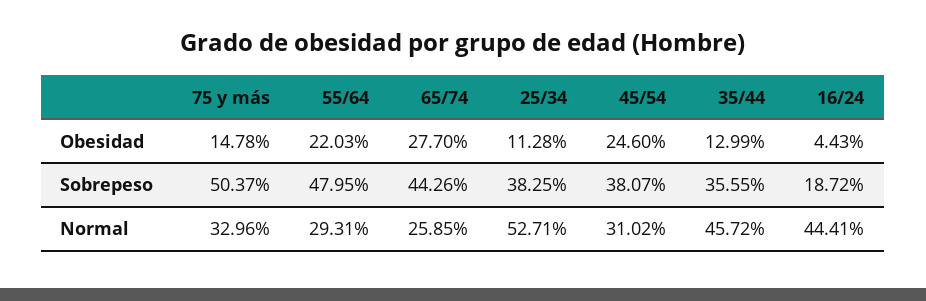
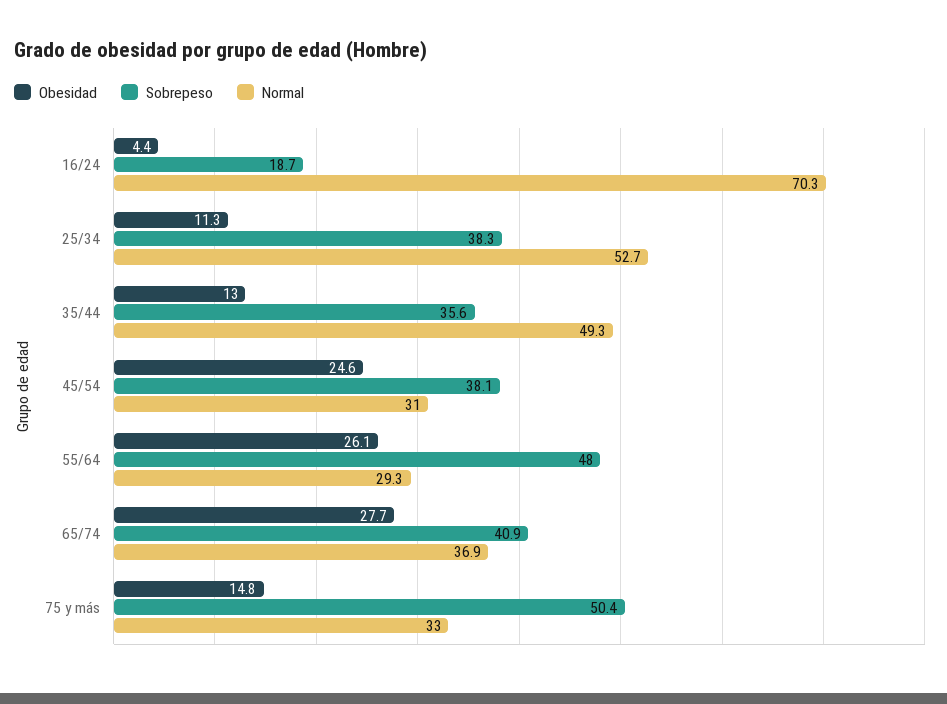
Obesidad, 55/64: 22.03 -> 26.1
Sobrepeso, 65/74: 44.26 -> 40.9
Normal, 65/74: 25.85 -> 36.9
Normal, 35/44: 45.72 -> 49.3
Normal, 16/24: 44.41 -> 70.3

